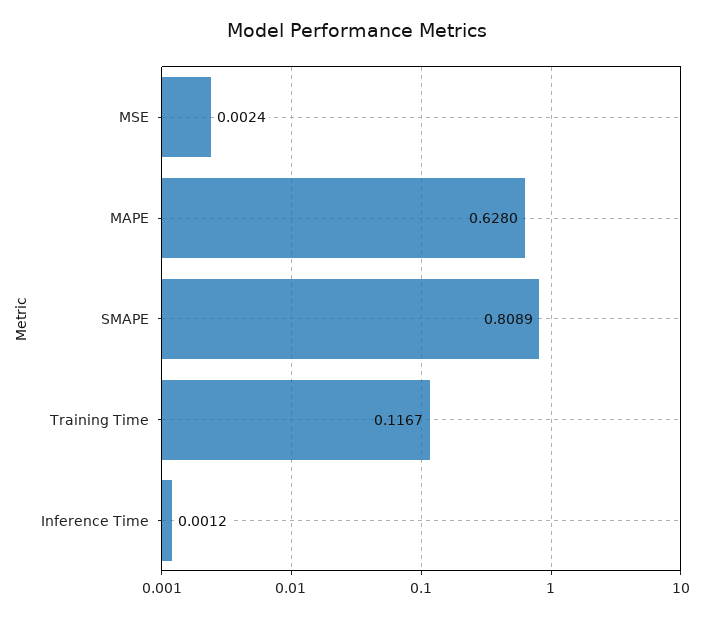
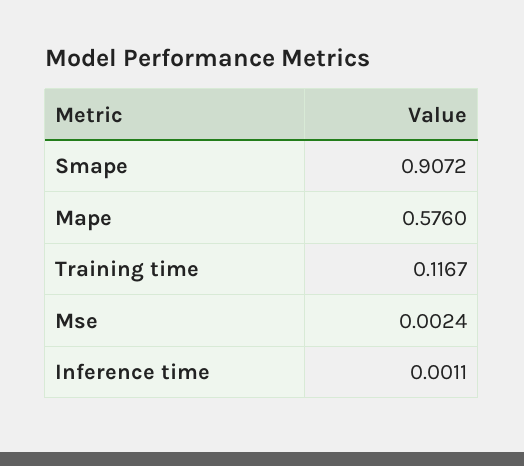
MAPE: 0.628 -> 0.576
SMAPE: 0.8089 -> 0.9072
Inference Time: 0.0012 -> 0.0011

